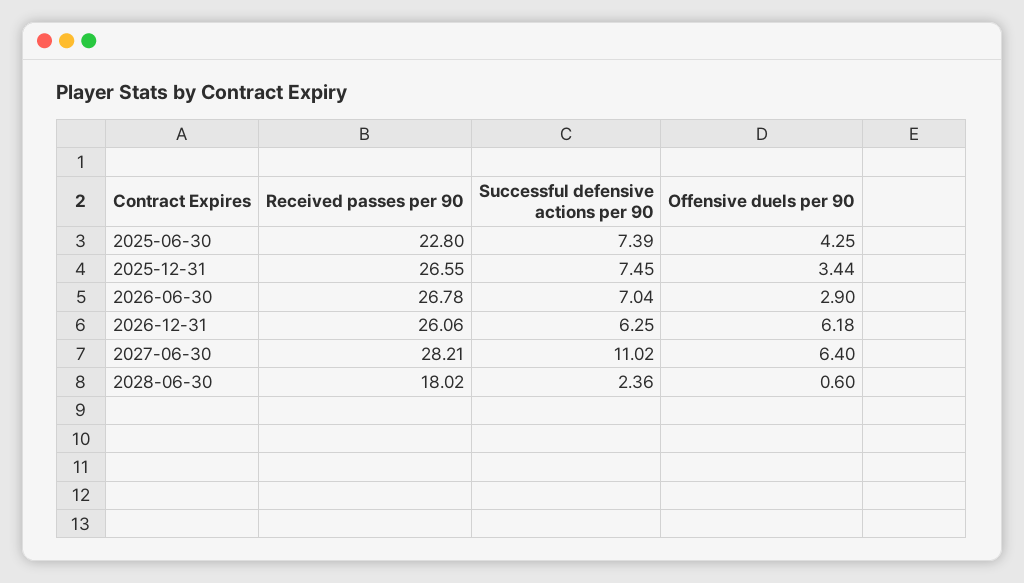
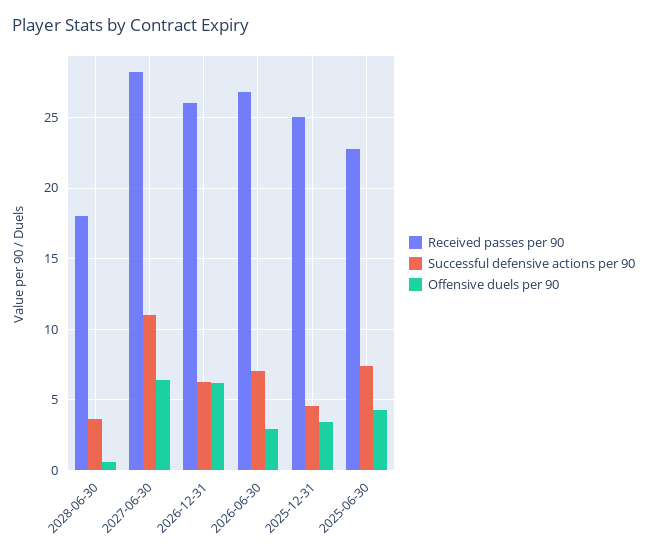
Received passes per 90, 2025-12-31: 26.55 -> 25
Successful defensive actions per 90, 2025-12-31: 7.45 -> 4.5
Successful defensive actions per 90, 2028-06-30: 2.36 -> 3.5

